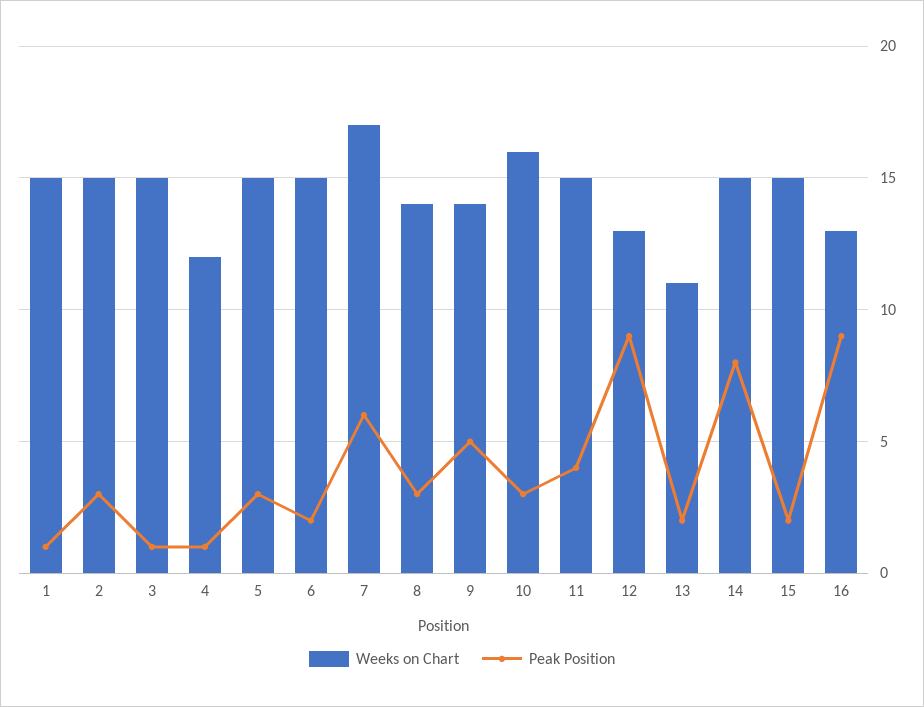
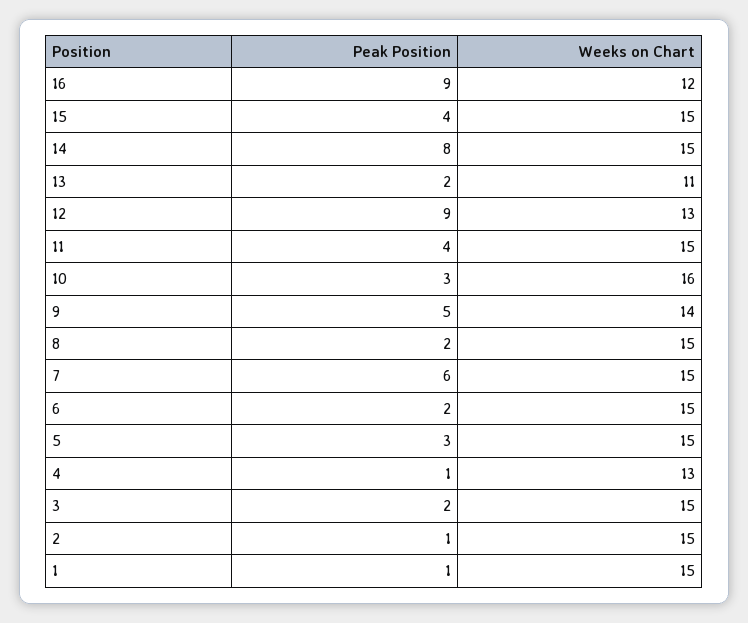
Peak Position, 2: 3 -> 1
Peak Position, 3: 1 -> 2
Weeks on Chart, 4: 12 -> 13
Weeks on Chart, 7: 17 -> 15
Weeks on Chart, 8: 14 -> 15
Peak Position, 8: 3 -> 2
Peak Position, 15: 2 -> 4
Weeks on Chart, 16: 13 -> 12

